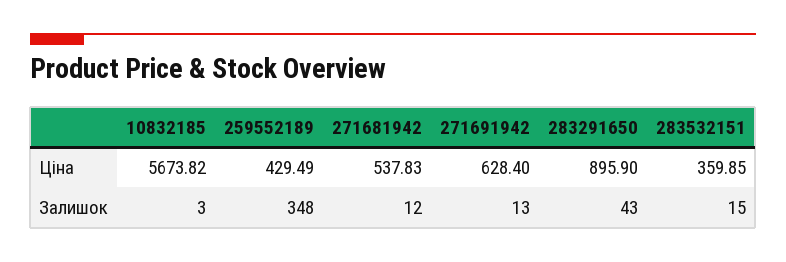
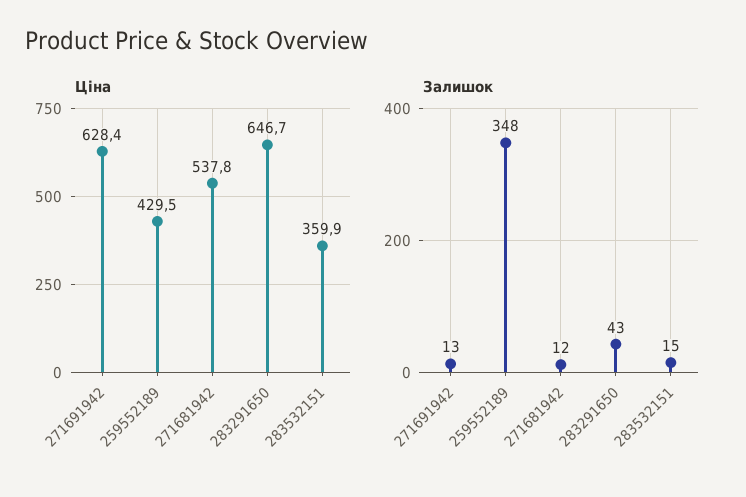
Ціна, 10832185: 5673.82 -> none
Ціна, 283291650: 895.9 -> 646.7
Залишок, 10832185: 3 -> none

